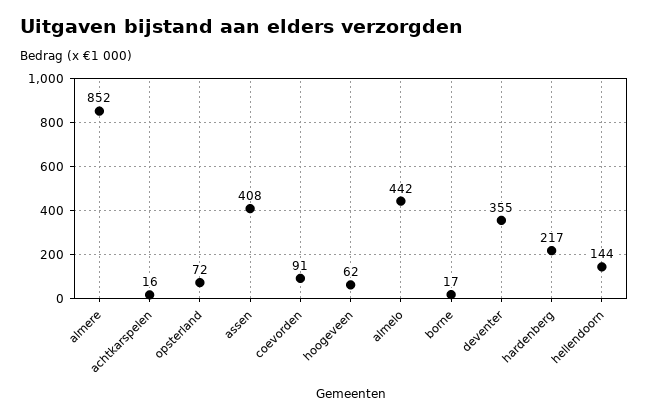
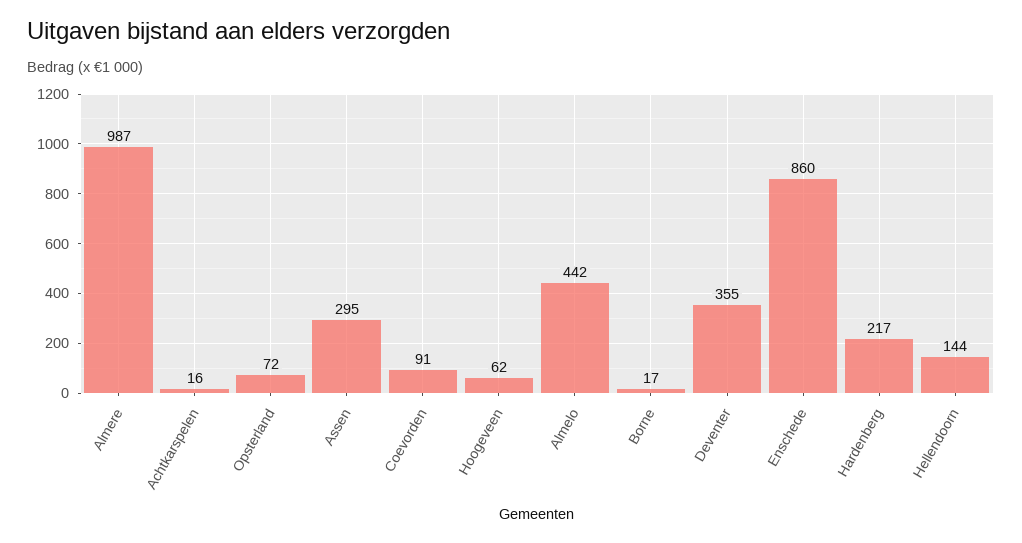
almere: 852 -> 987
assen: 408 -> 295
Enschede: none -> 860

